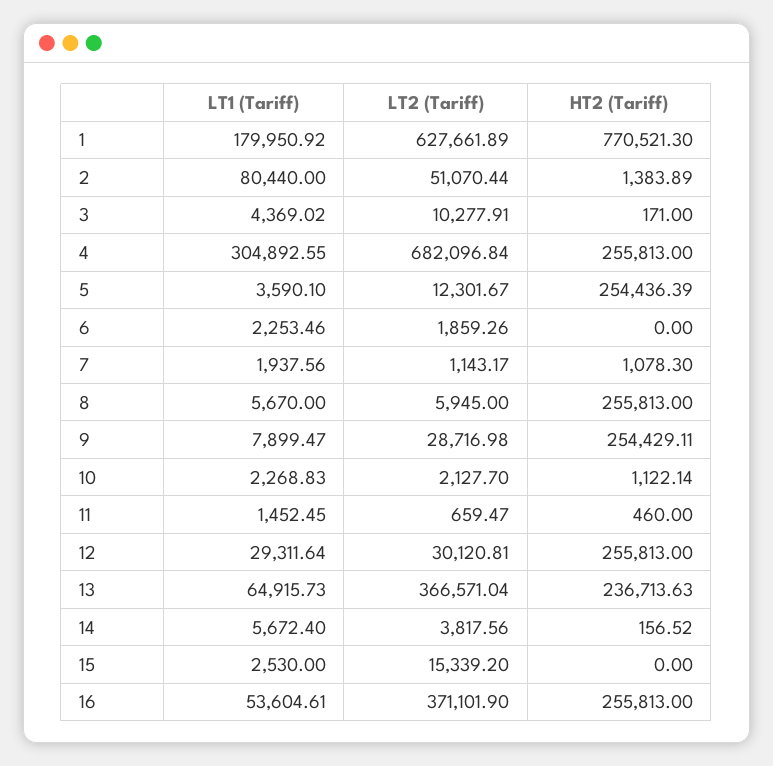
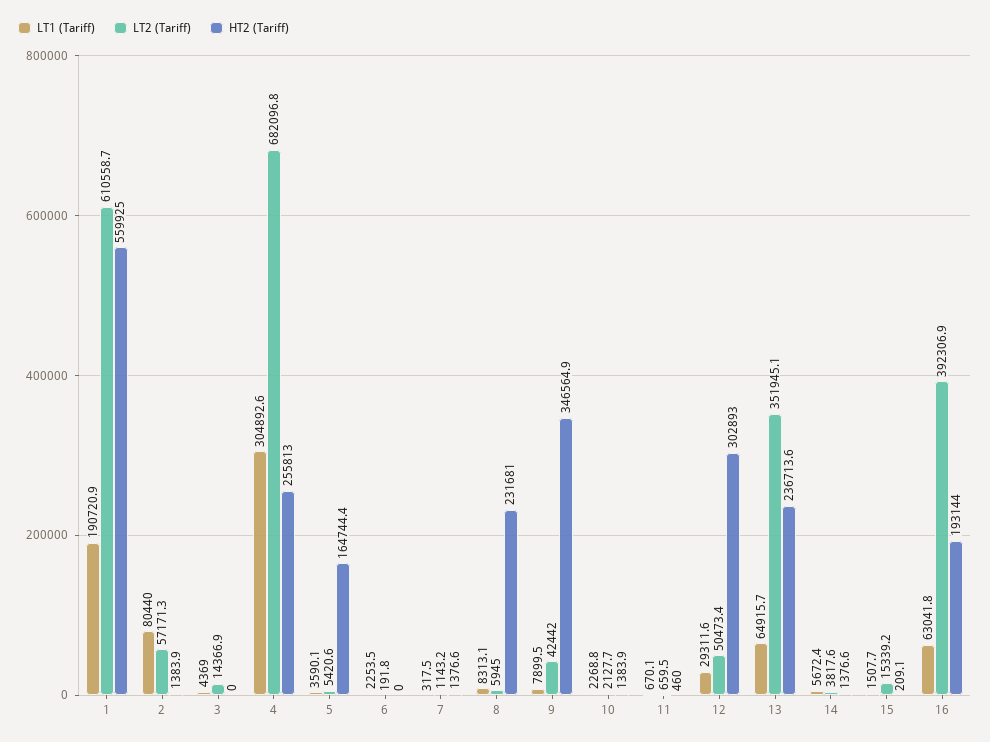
LT1 (Tariff), 1: 179950.92 -> 190720.9
LT2 (Tariff), 1: 627661.89 -> 610558.7
HT2 (Tariff), 1: 770521.3 -> 559925
LT2 (Tariff), 2: 51070.44 -> 57171.3
LT2 (Tariff), 3: 10277.91 -> 14366.9
HT2 (Tariff), 3: 171 -> 0
LT2 (Tariff), 5: 12301.67 -> 5420.6
HT2 (Tariff), 5: 254436.39 -> 164744.4
LT2 (Tariff), 6: 1859.26 -> 191.8
LT1 (Tariff), 7: 1937.56 -> 317.5
HT2 (Tariff), 7: 1078.3 -> 1376.6
LT1 (Tariff), 8: 5670 -> 8313.1
HT2 (Tariff), 8: 255813 -> 231681
LT2 (Tariff), 9: 28716.98 -> 42442
HT2 (Tariff), 9: 254429.11 -> 346564.9
HT2 (Tariff), 10: 1122.14 -> 1383.9
LT1 (Tariff), 11: 1452.45 -> 670.1
LT2 (Tariff), 12: 30120.81 -> 50473.4
HT2 (Tariff), 12: 255813 -> 302893
LT2 (Tariff), 13: 366571.04 -> 351945.1
HT2 (Tariff), 14: 156.52 -> 1376.6
LT1 (Tariff), 15: 2530 -> 1507.7
HT2 (Tariff), 15: 0 -> 209.1
LT1 (Tariff), 16: 53604.61 -> 63041.8
LT2 (Tariff), 16: 371101.9 -> 392306.9
HT2 (Tariff), 16: 255813 -> 193144

